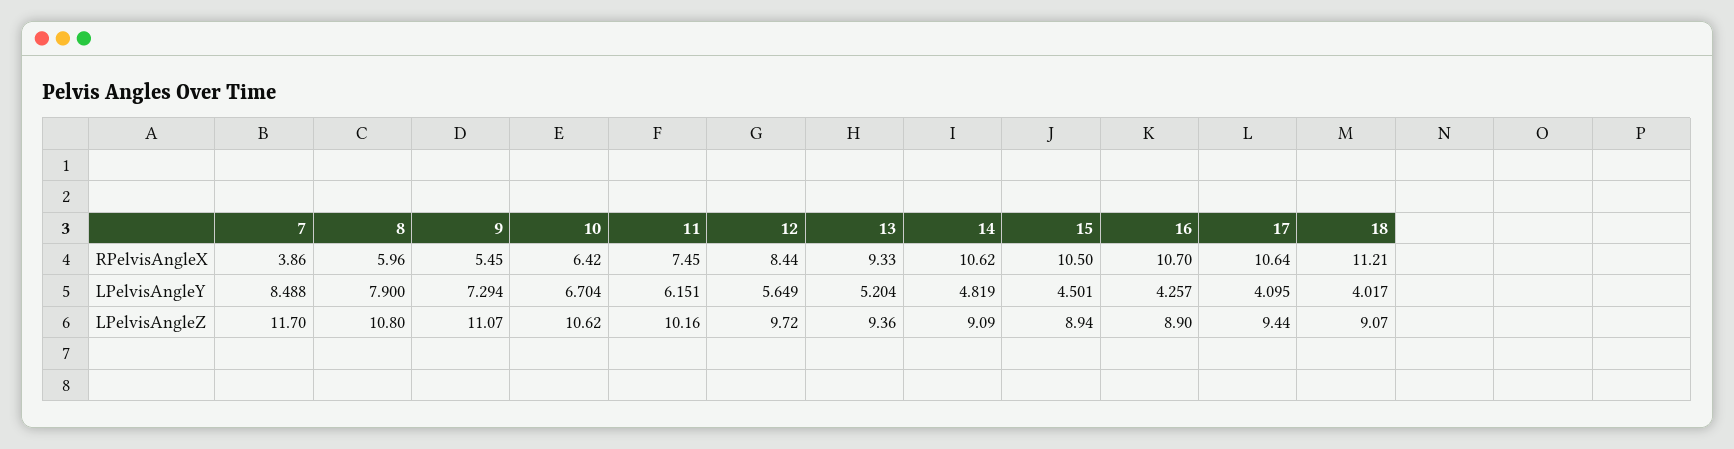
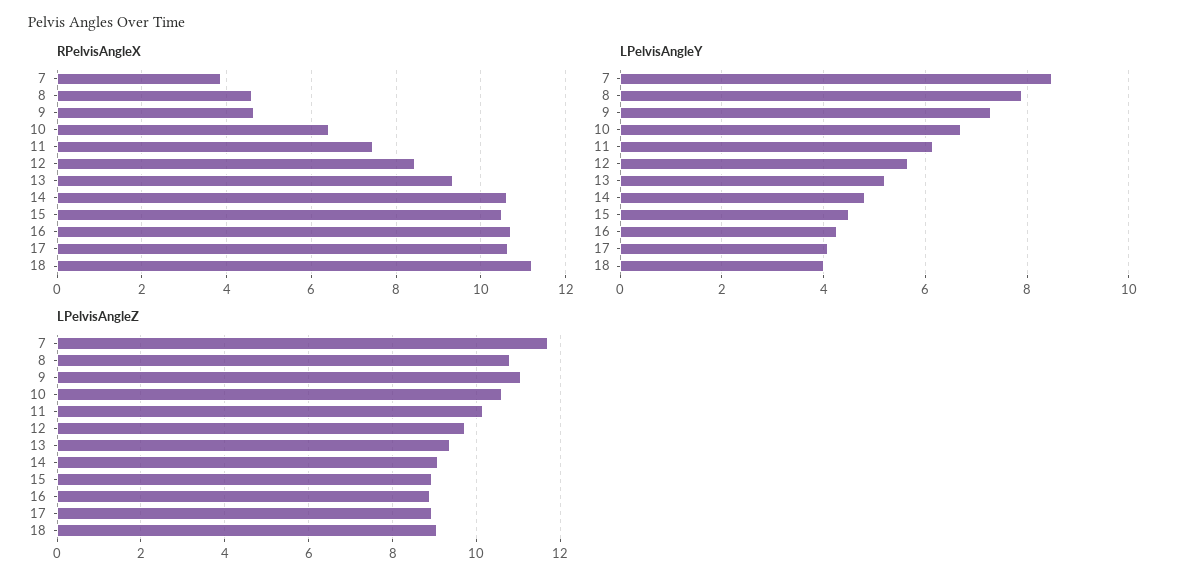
RPelvisAngleX, 8: 5.96 -> 4.6
RPelvisAngleX, 9: 5.45 -> 4.6
LPelvisAngleZ, 17: 9.44 -> 9

